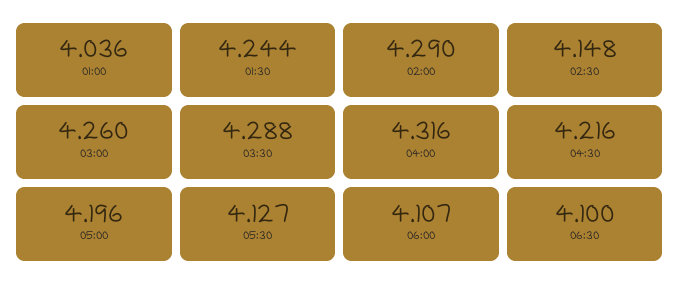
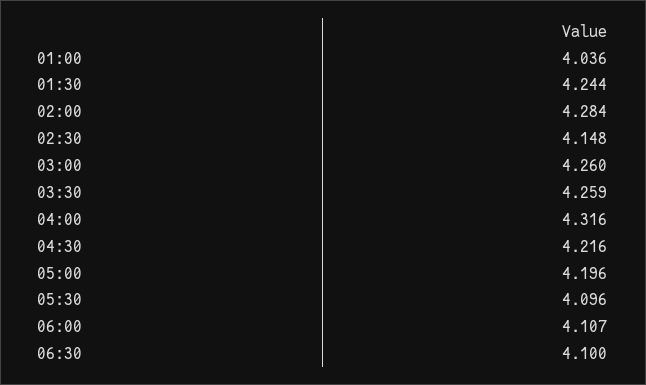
02:00: 4.29 -> 4.284
03:30: 4.288 -> 4.259
05:30: 4.127 -> 4.096

